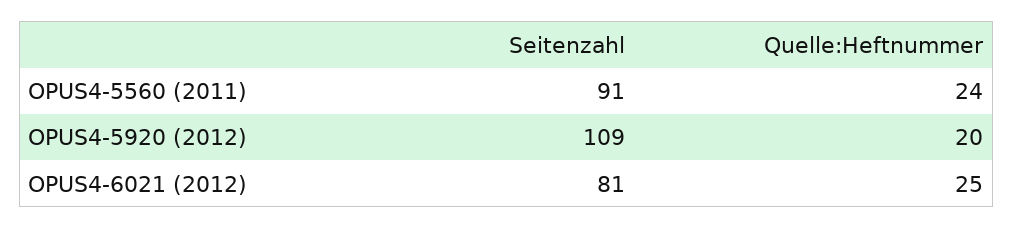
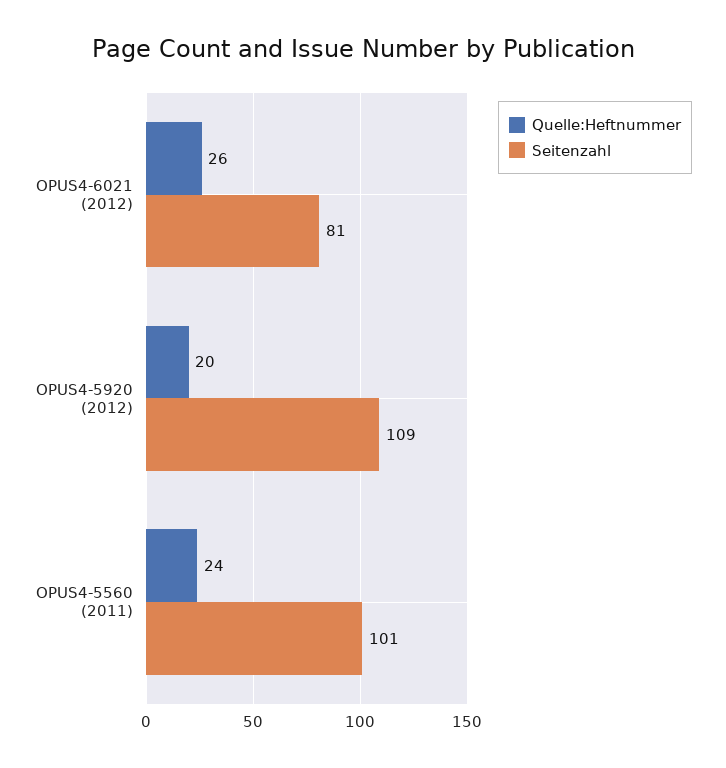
Seitenzahl, OPUS4-5560 (2011): 91 -> 101
Quelle:Heftnummer, OPUS4-6021 (2012): 25 -> 26

